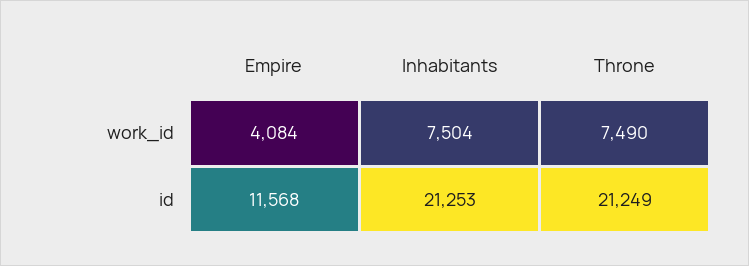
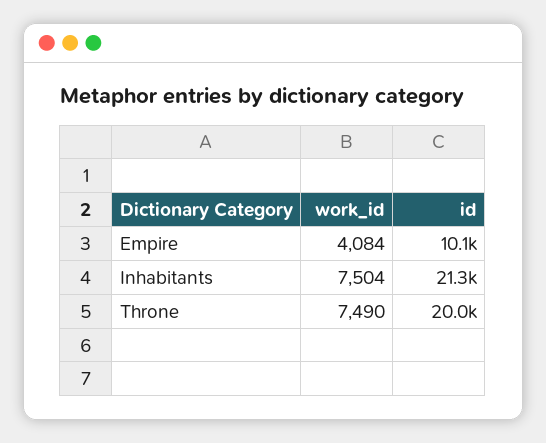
Empire, id: 11568 -> 10100
Throne, id: 21249 -> 20000

